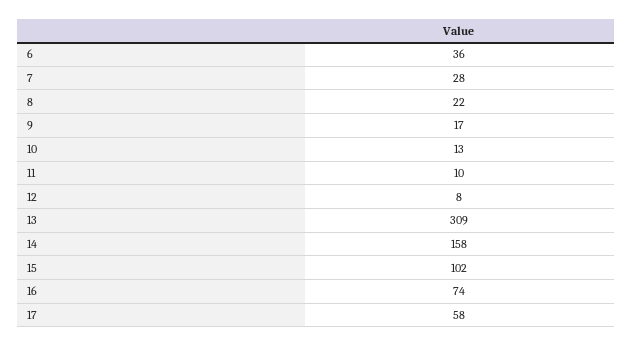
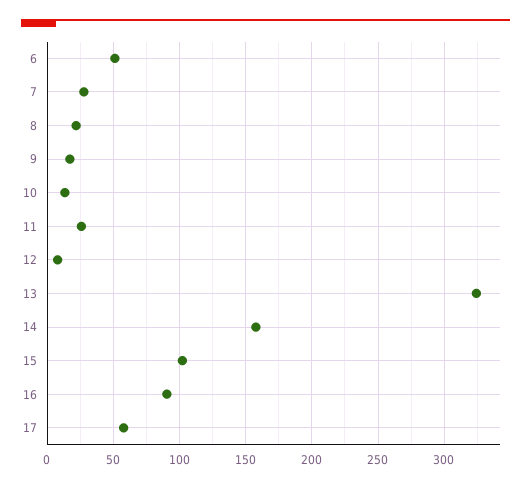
6: 36 -> 50
11: 10 -> 25
13: 309 -> 325
16: 74 -> 90

